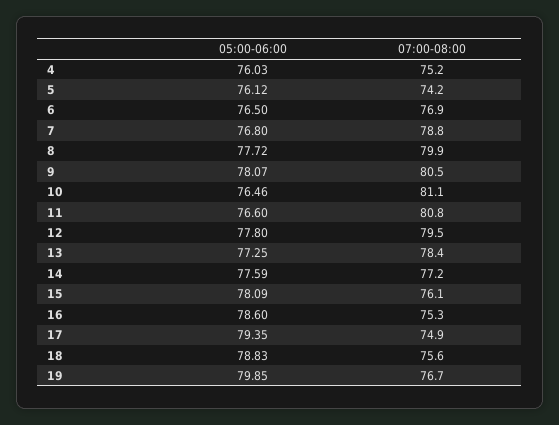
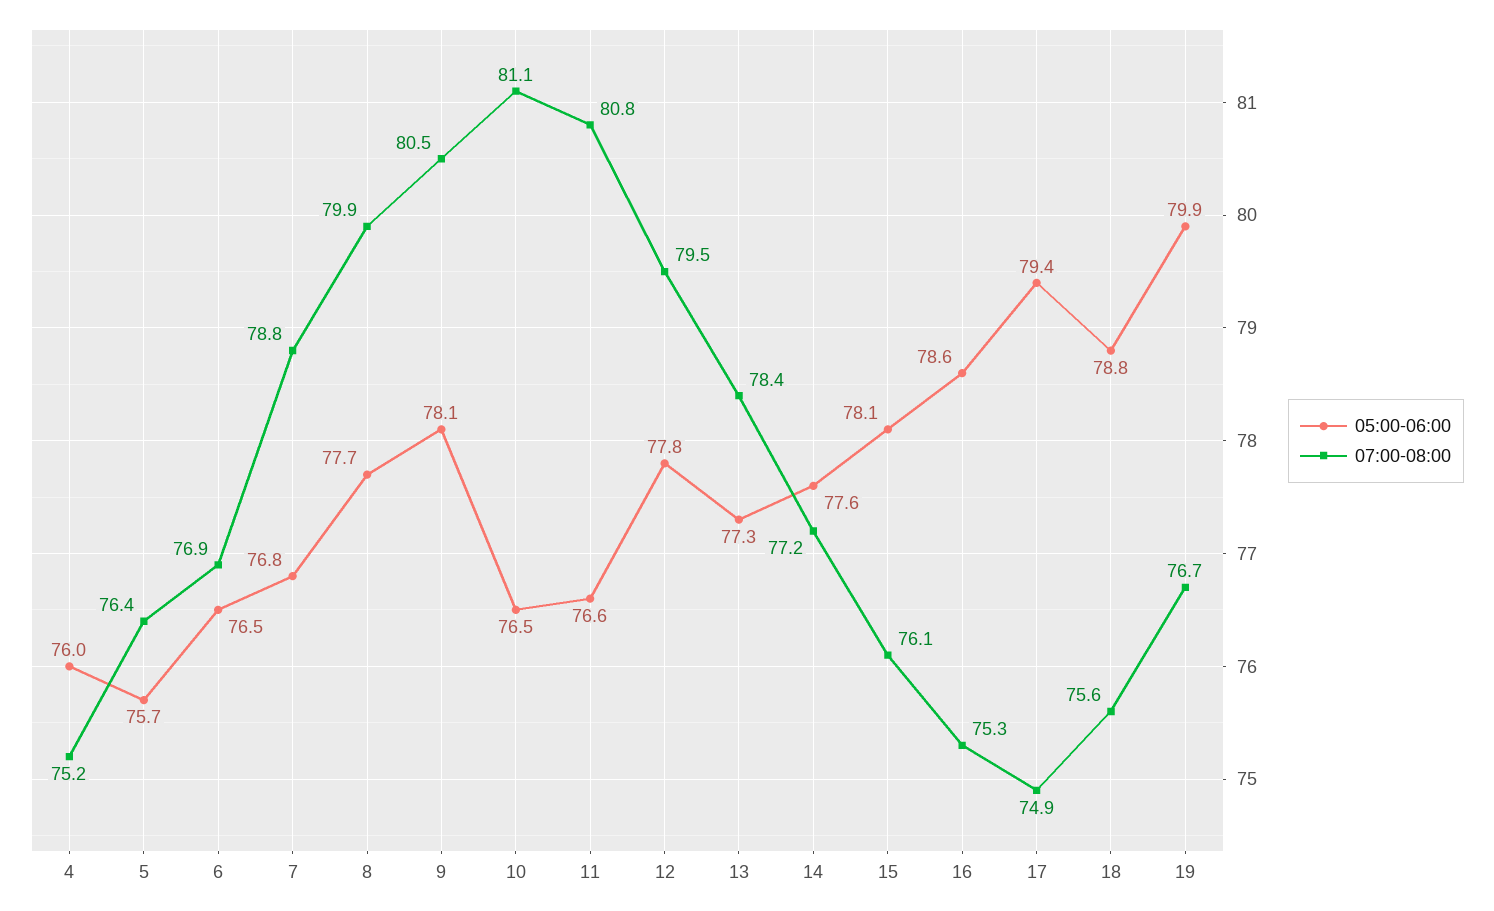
05:00-06:00, 5: 76.12 -> 75.7
07:00-08:00, 5: 74.2 -> 76.4

